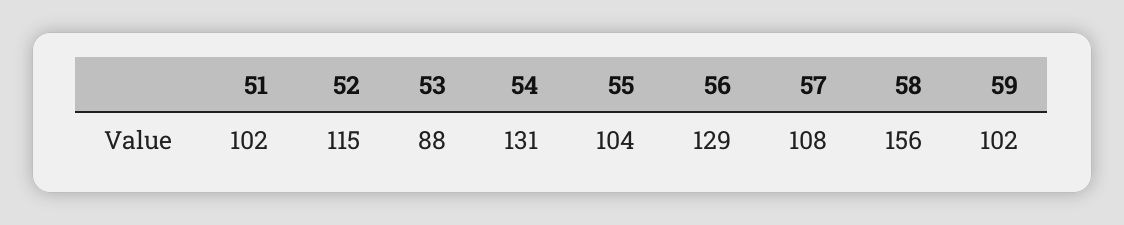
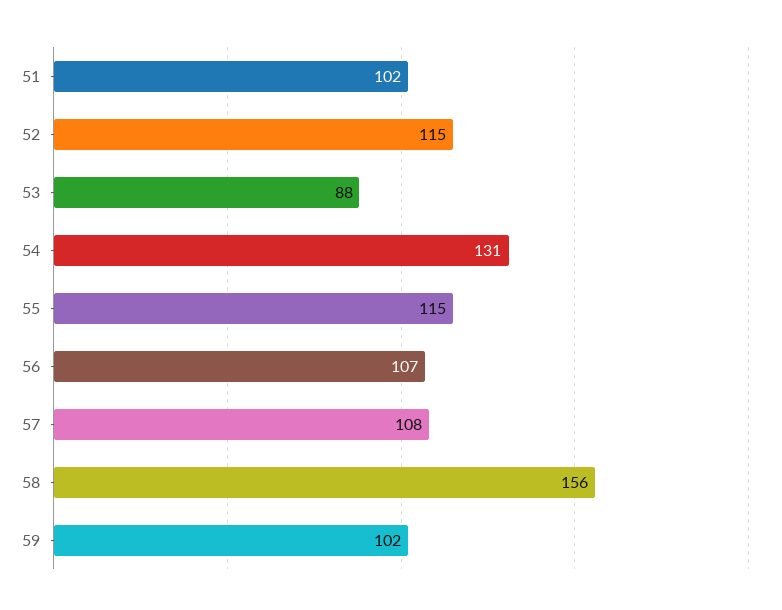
55: 104 -> 115
56: 129 -> 107

